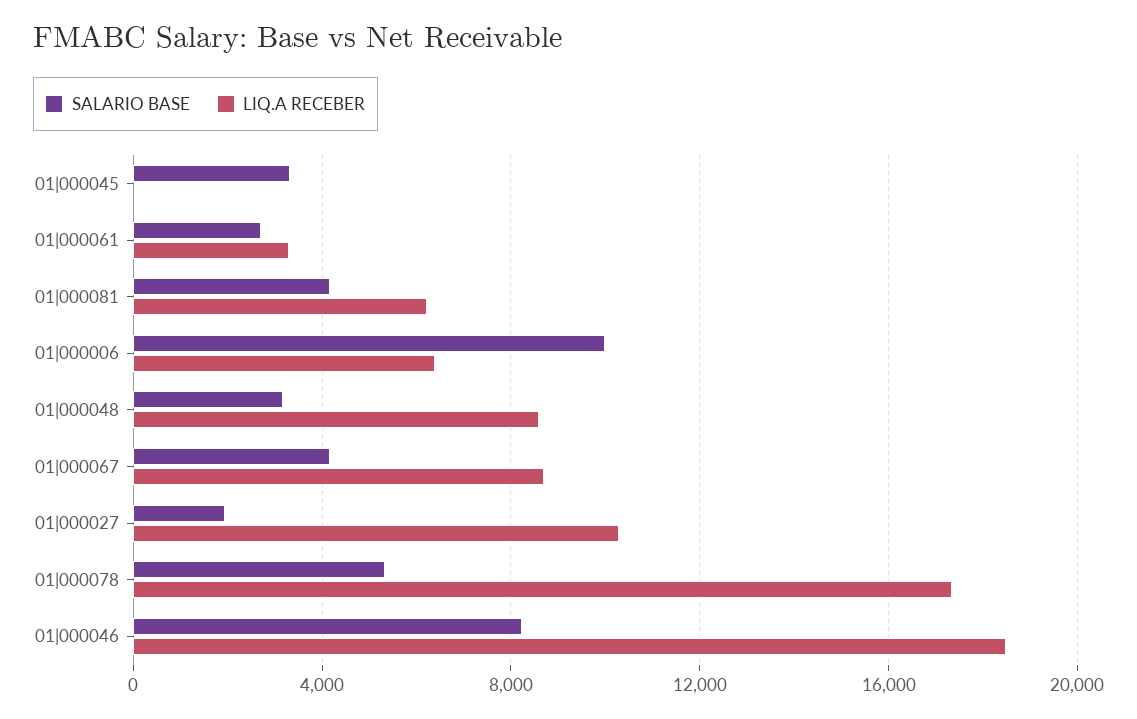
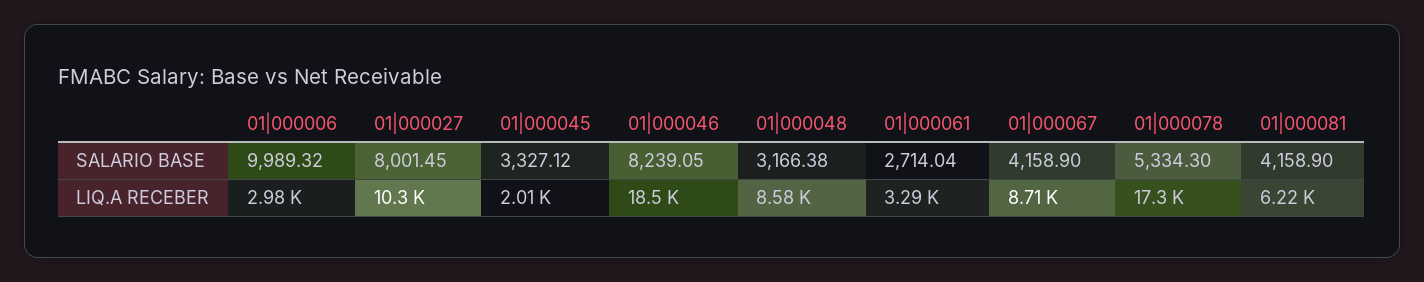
LIQ.A RECEBER, 01|000045: 0 -> 2010
LIQ.A RECEBER, 01|000006: 6500 -> 2980
SALARIO BASE, 01|000027: 2000 -> 8001.45

